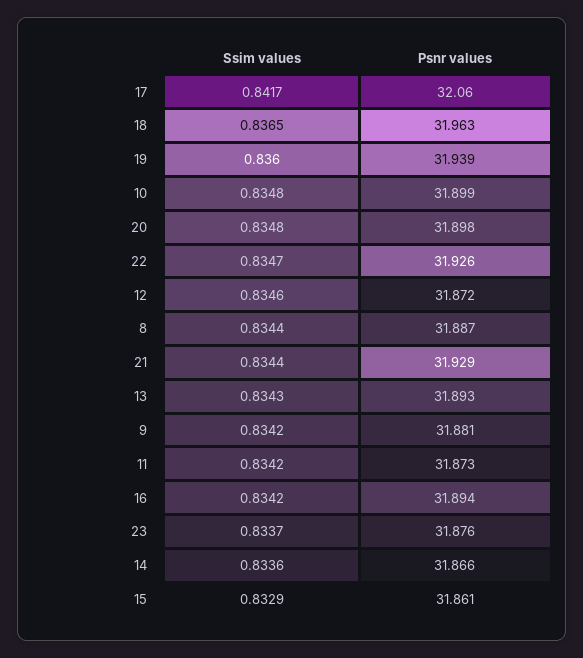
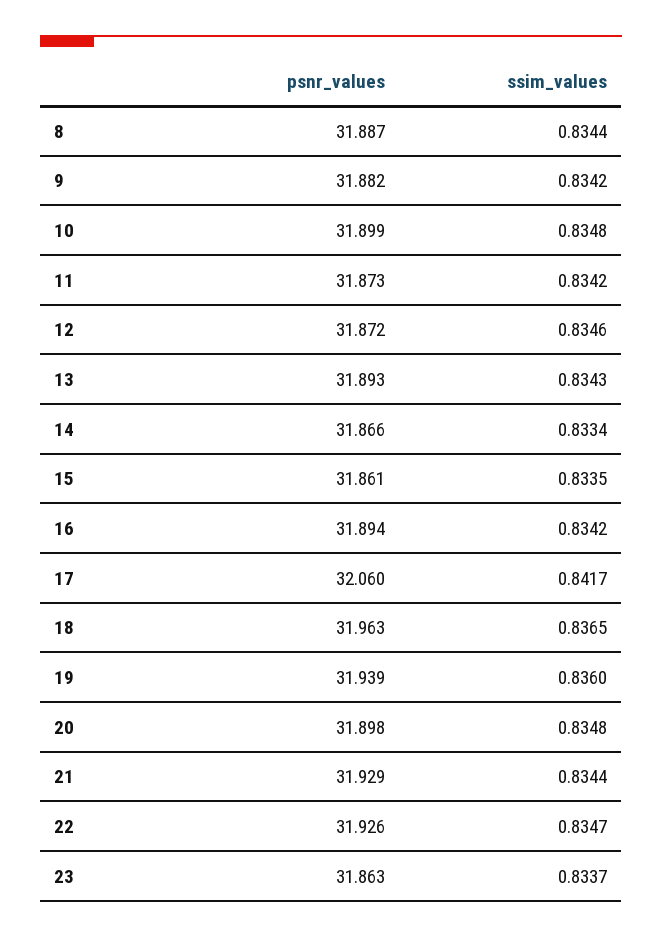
Psnr values, 9: 31.881 -> 31.882
Psnr values, 23: 31.876 -> 31.863
Ssim values, 14: 0.8336 -> 0.8334
Ssim values, 15: 0.8329 -> 0.8335

